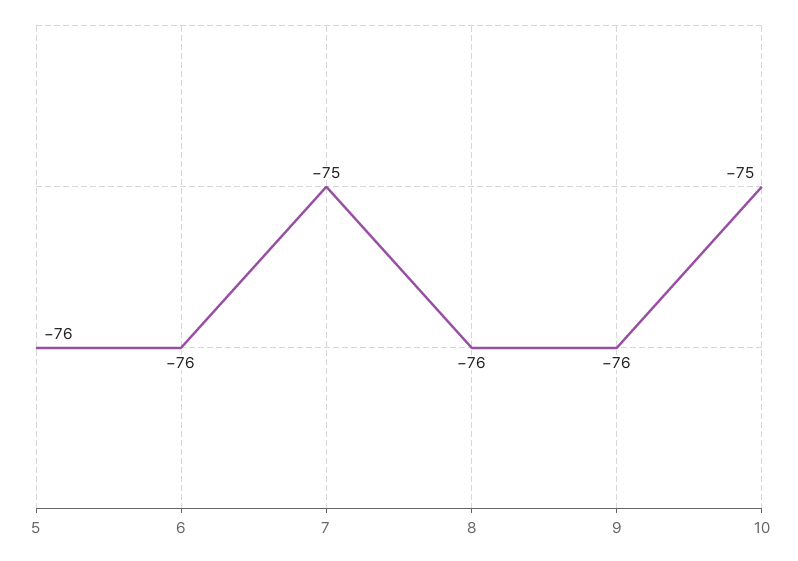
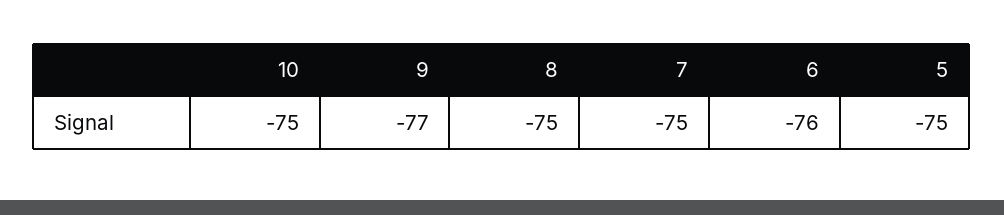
5: -76 -> -75
8: -76 -> -75
9: -76 -> -77

